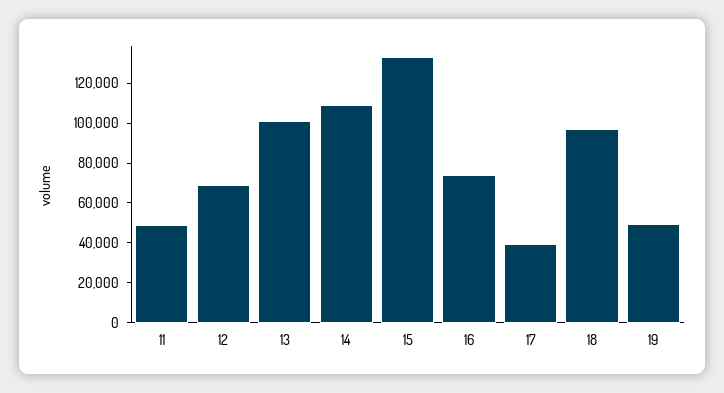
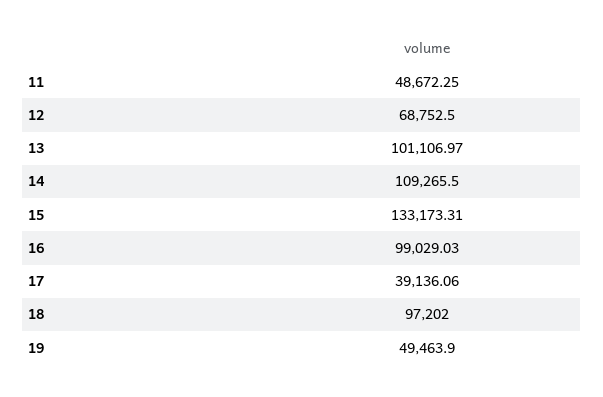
16: 75000 -> 99029.03

